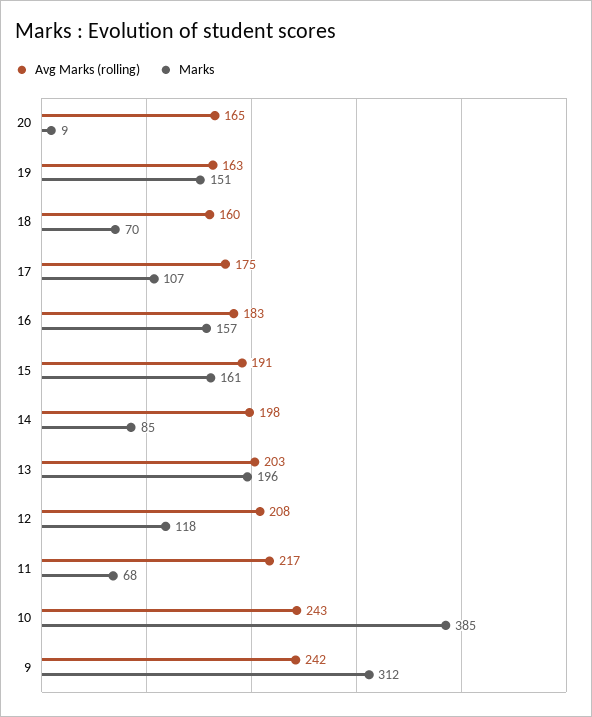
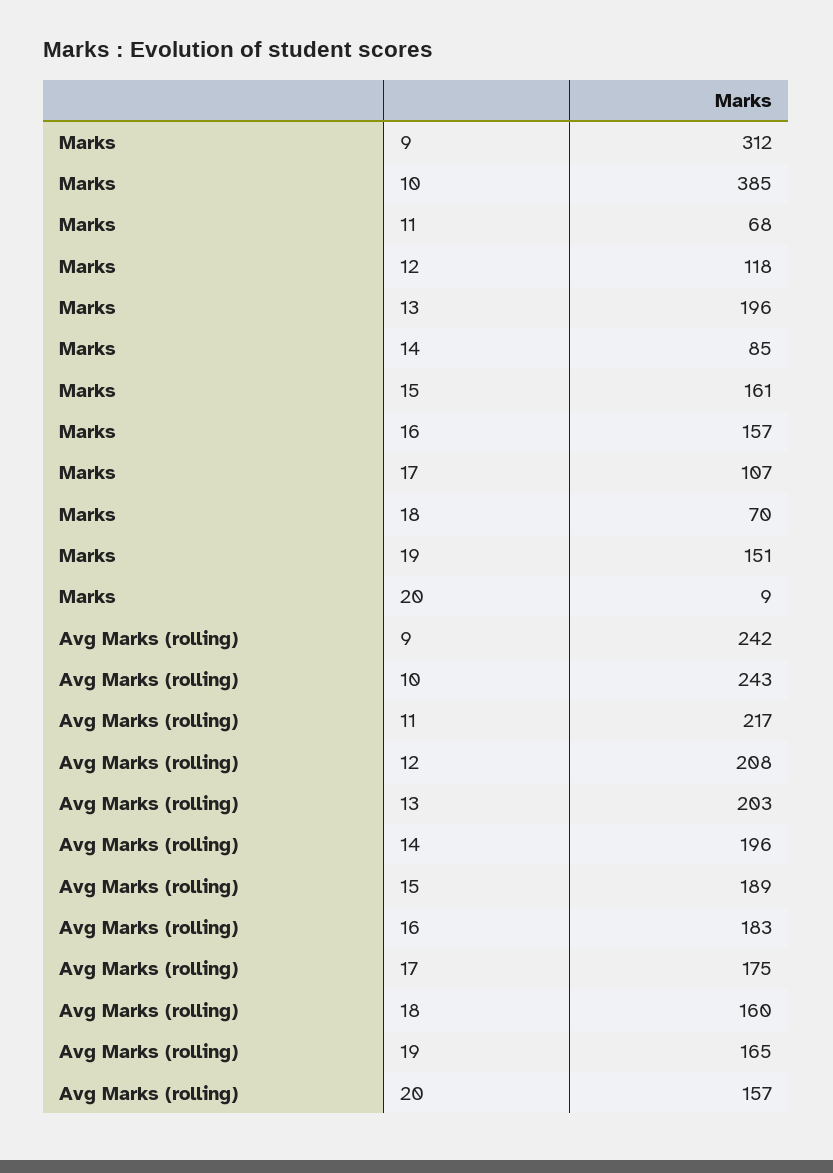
Avg Marks (rolling), 20: 165 -> 157
Avg Marks (rolling), 19: 163 -> 165
Avg Marks (rolling), 15: 191 -> 189
Avg Marks (rolling), 14: 198 -> 196

